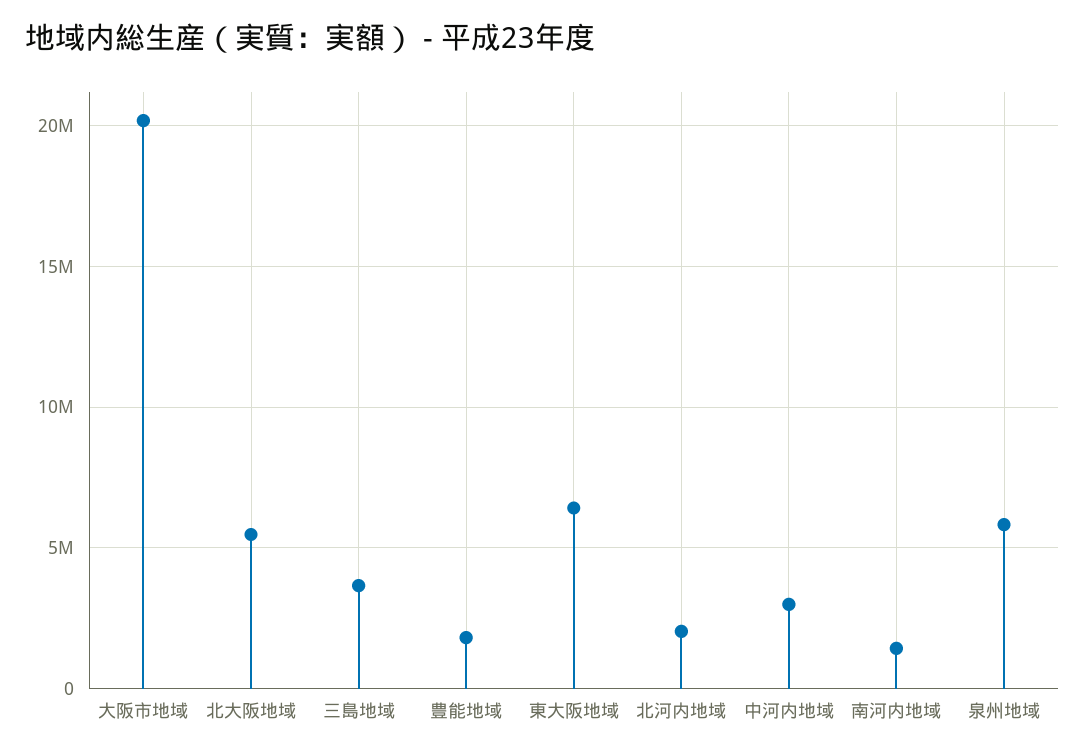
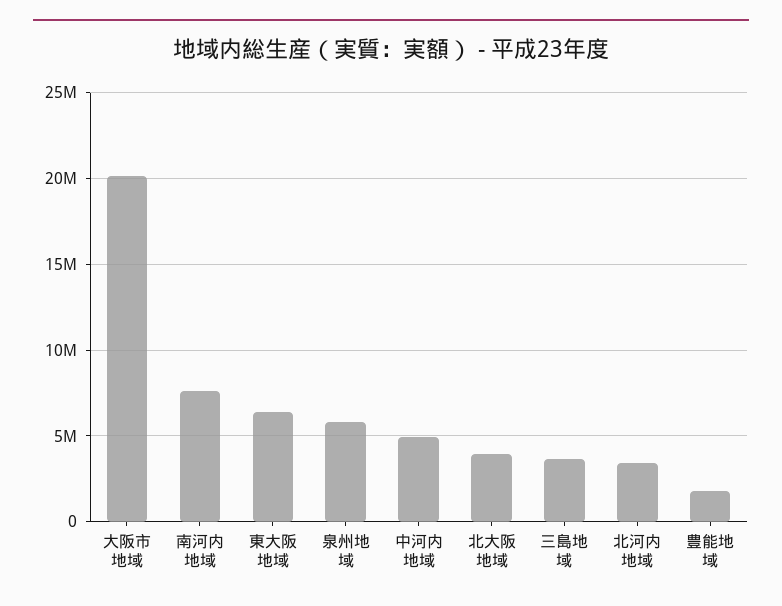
北大阪地域: 5500000 -> 4000000
北河内地域: 2000000 -> 3500000
中河内地域: 3000000 -> 5000000
南河内地域: 1500000 -> 7500000

